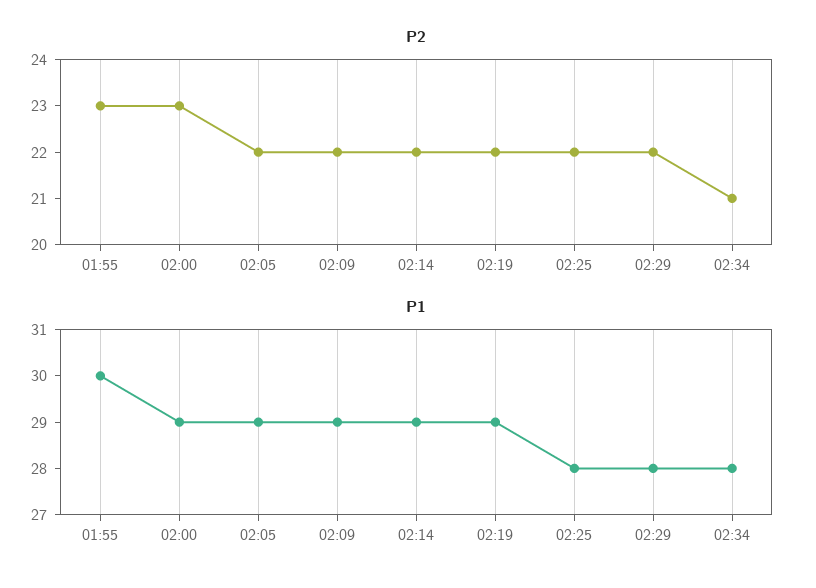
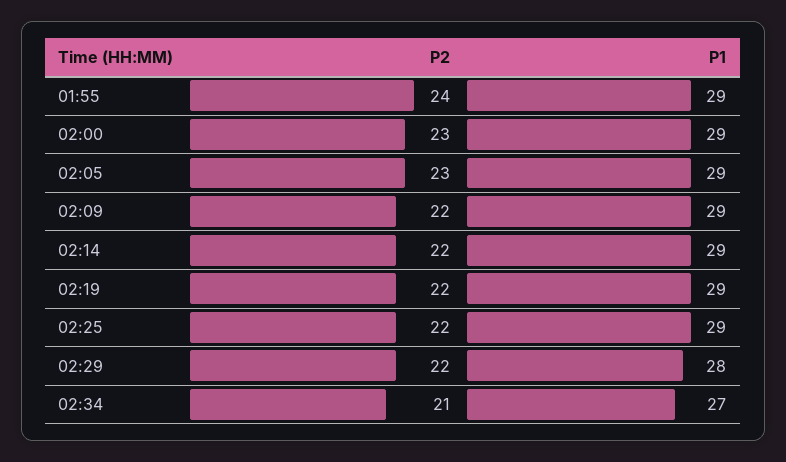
P2, 01:55: 23 -> 24
P2, 02:05: 22 -> 23
P1, 01:55: 30 -> 29
P1, 02:25: 28 -> 29
P1, 02:34: 28 -> 27

